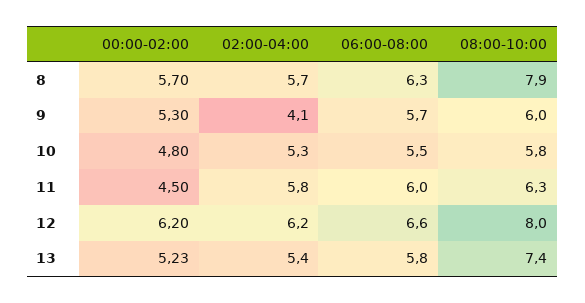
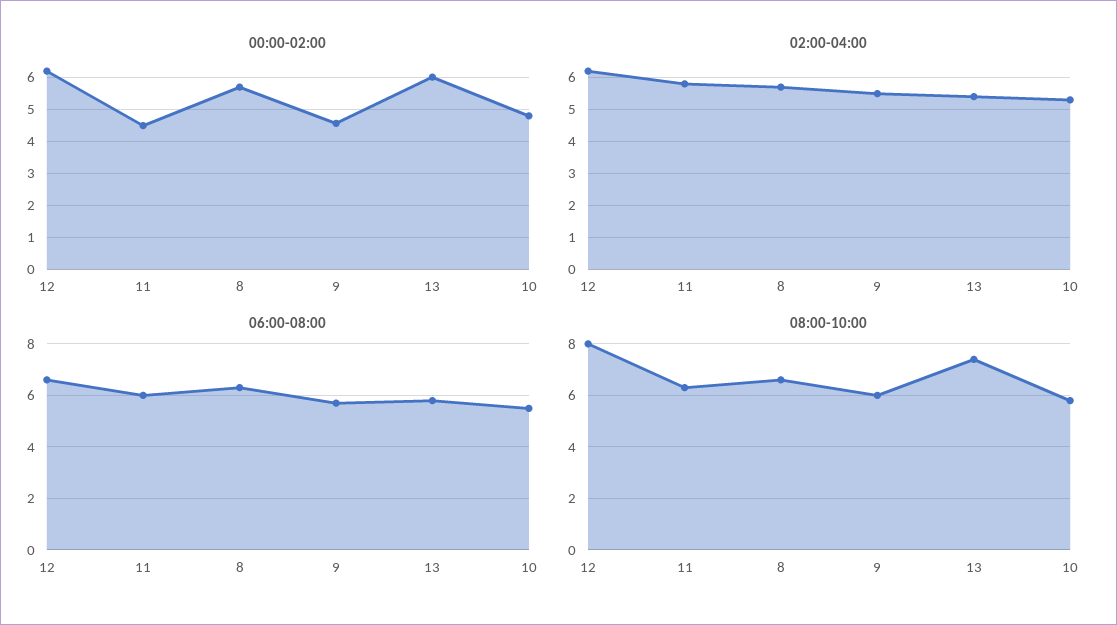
08:00-10:00, 8: 7.9 -> 6.5
00:00-02:00, 9: 5.3 -> 4.6
02:00-04:00, 9: 4.1 -> 5.5
00:00-02:00, 13: 5.23 -> 6

